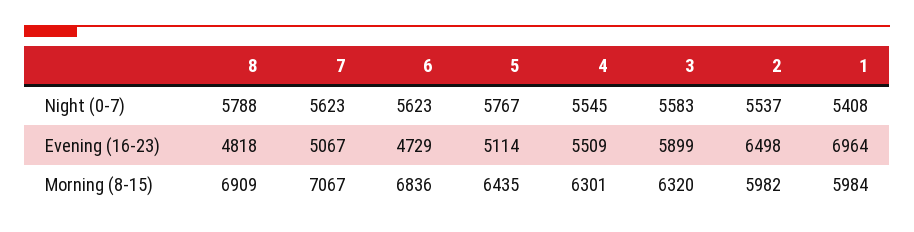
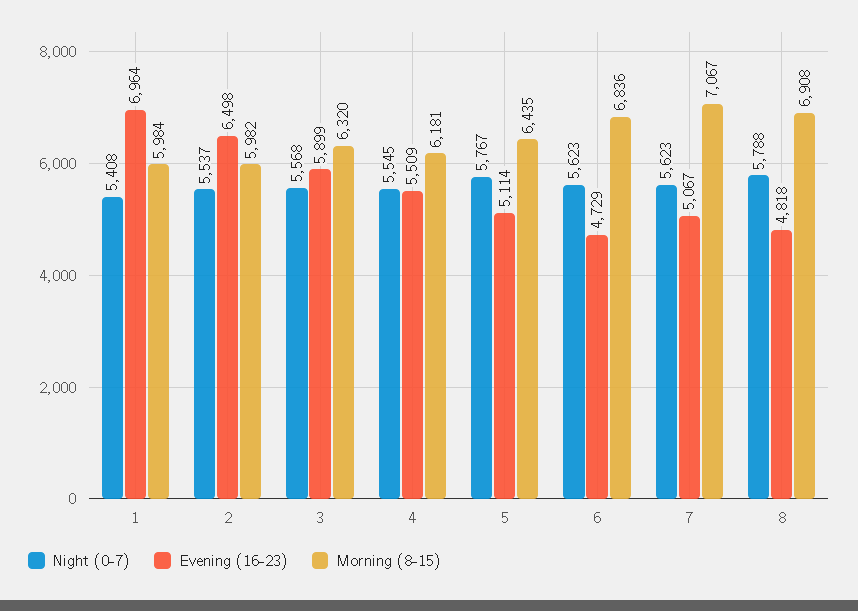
Night (0-7), 3: 5583 -> 5568
Morning (8-15), 8: 6909 -> 6908
Morning (8-15), 4: 6301 -> 6181

